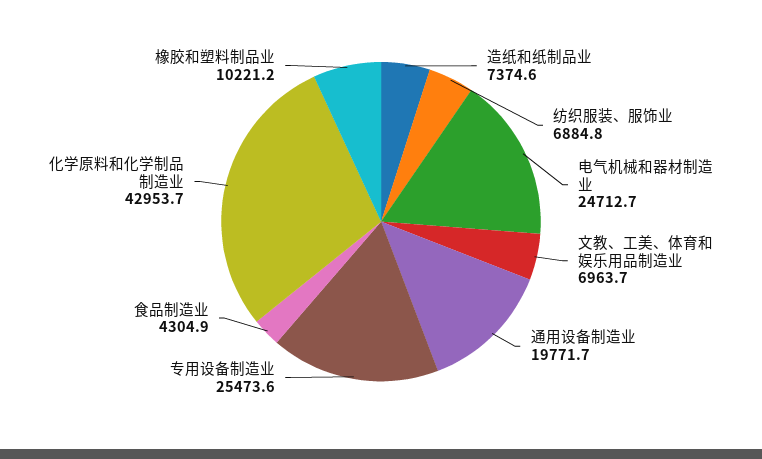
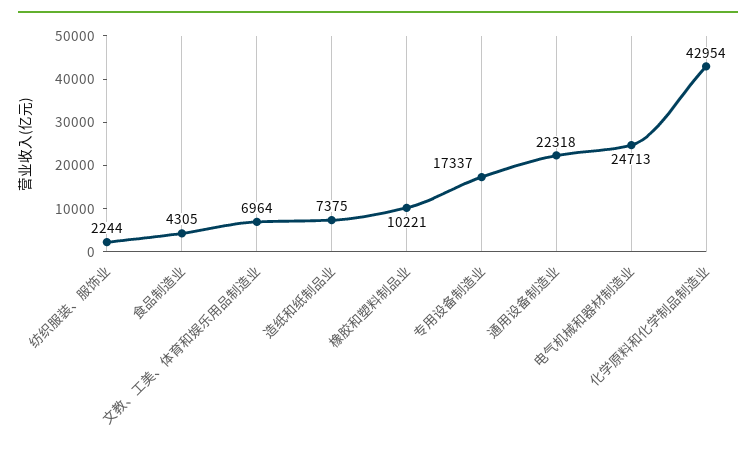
纺织服装、服饰业: 6884.8 -> 2244
通用设备制造业: 19771.7 -> 22318
专用设备制造业: 25473.6 -> 17337

